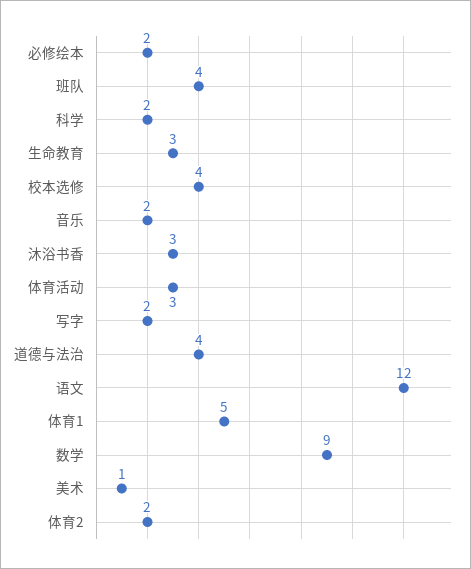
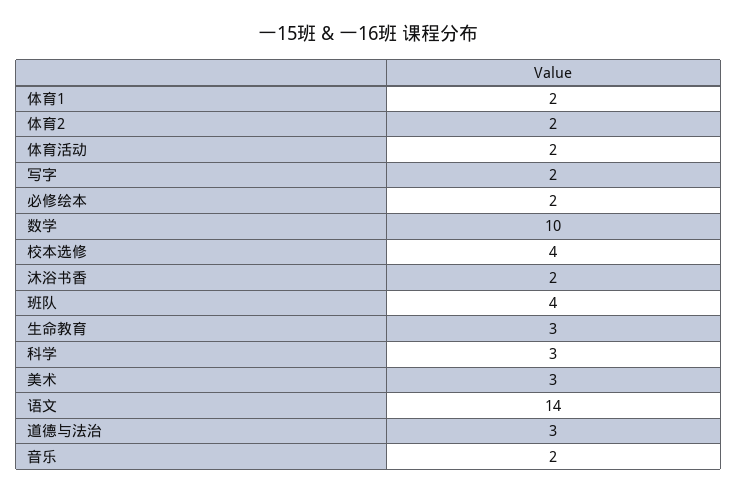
科学: 2 -> 3
沐浴书香: 3 -> 2
体育活动: 3 -> 2
道德与法治: 4 -> 3
语文: 12 -> 14
体育1: 5 -> 2
数学: 9 -> 10
美术: 1 -> 3

